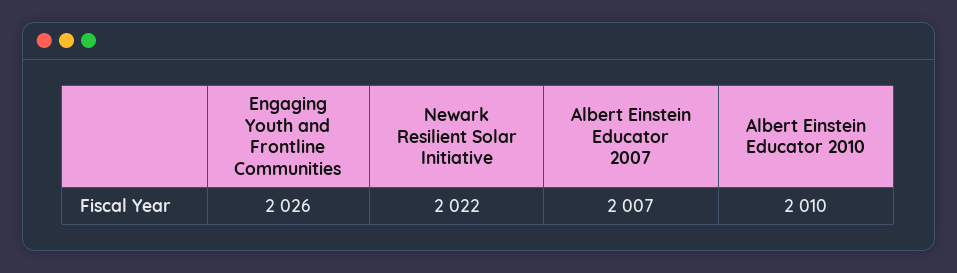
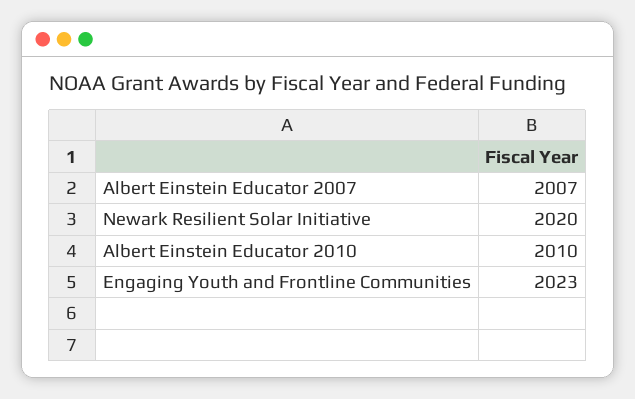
Engaging Youth and Frontline Communities: 2026 -> 2023
Newark Resilient Solar Initiative: 2022 -> 2020

